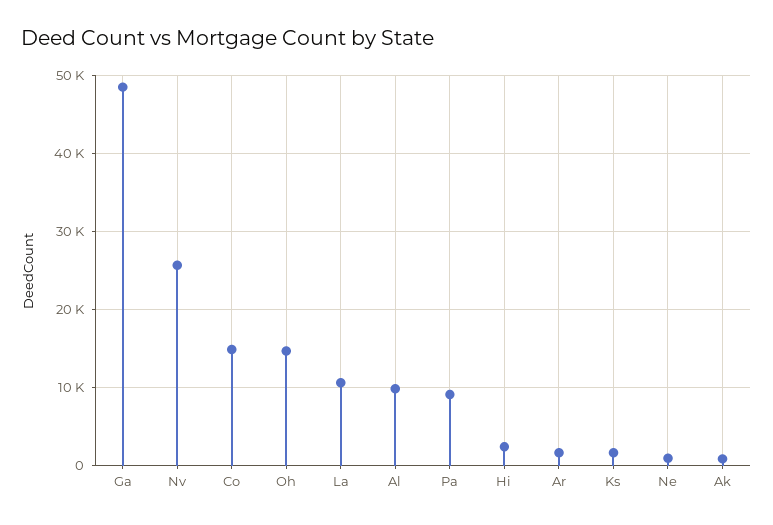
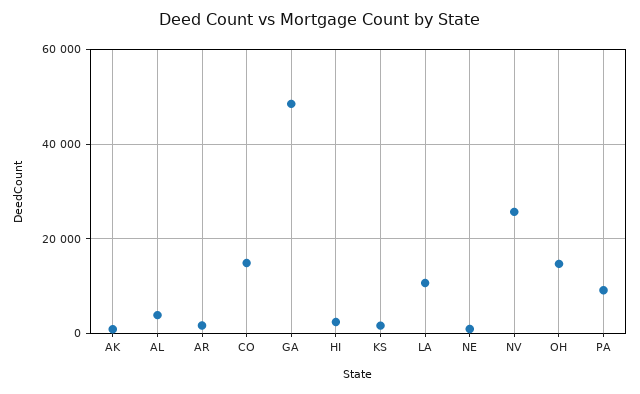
Al: 10000 -> 4000

